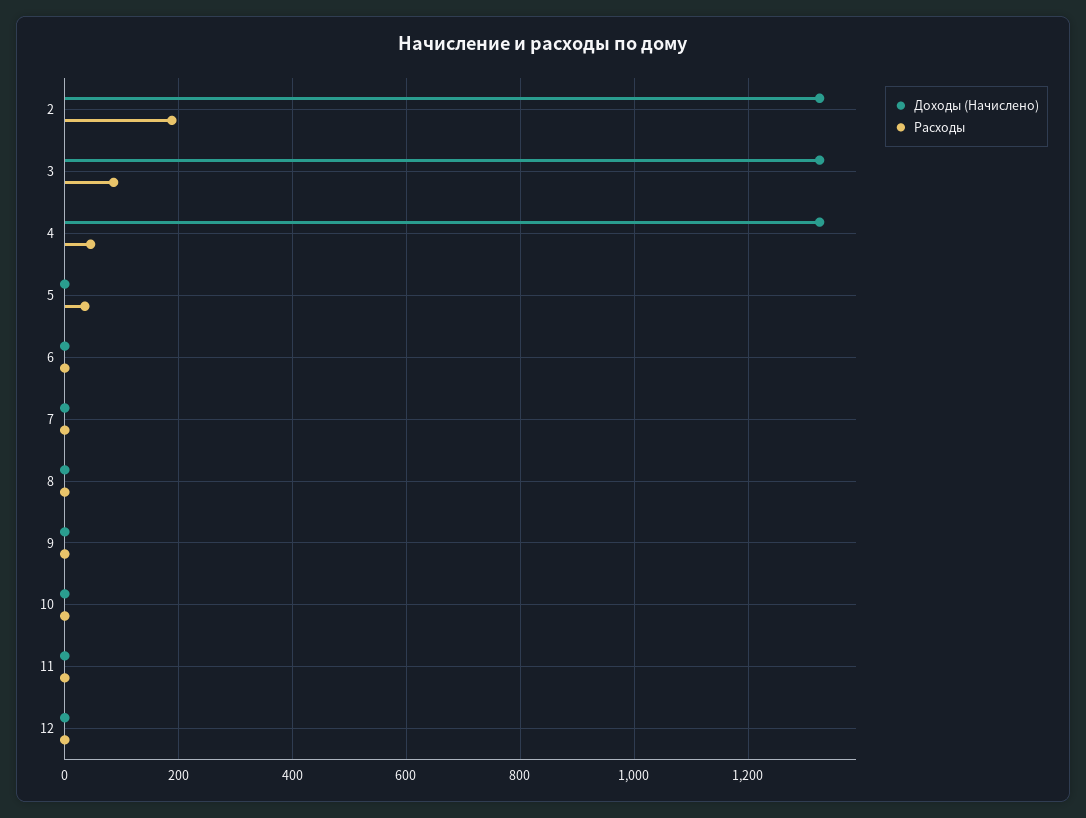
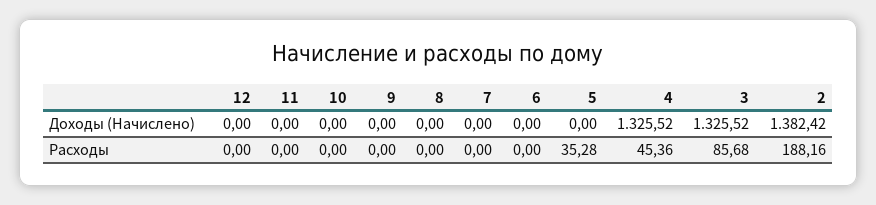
Доходы (Начислено), 2: 1320 -> 1382.42

